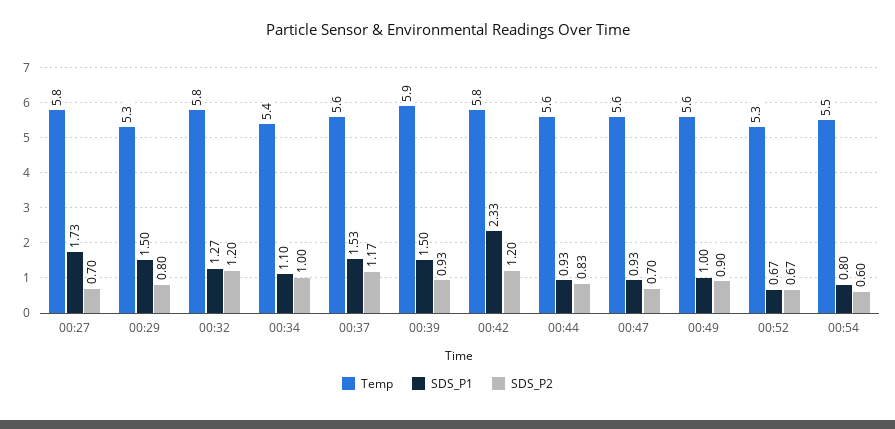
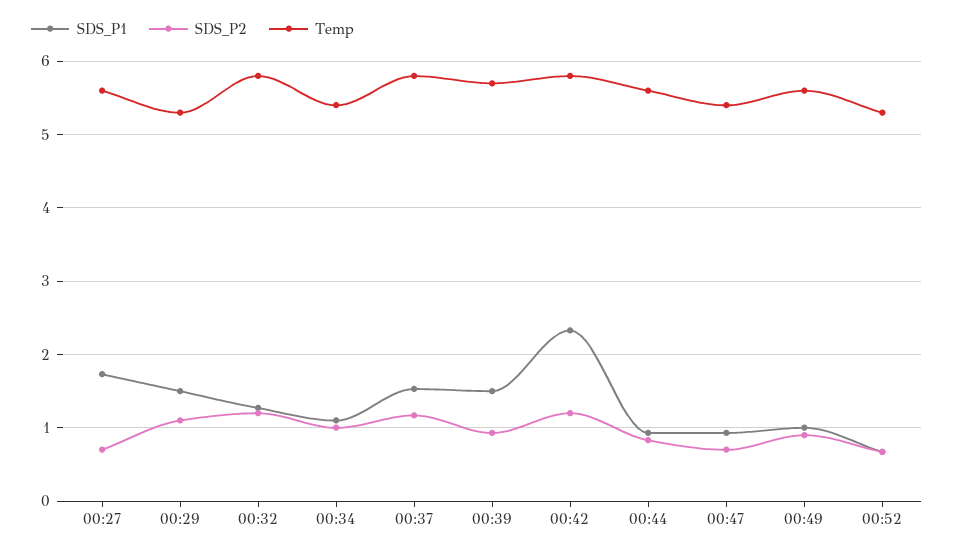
Temp, 00:27: 5.8 -> 5.6
SDS_P2, 00:29: 0.8 -> 1.1
Temp, 00:37: 5.6 -> 5.8
Temp, 00:39: 5.9 -> 5.7
Temp, 00:47: 5.6 -> 5.4
Temp, 00:54: 5.5 -> none
SDS_P1, 00:54: 0.8 -> none
SDS_P2, 00:54: 0.6 -> none

